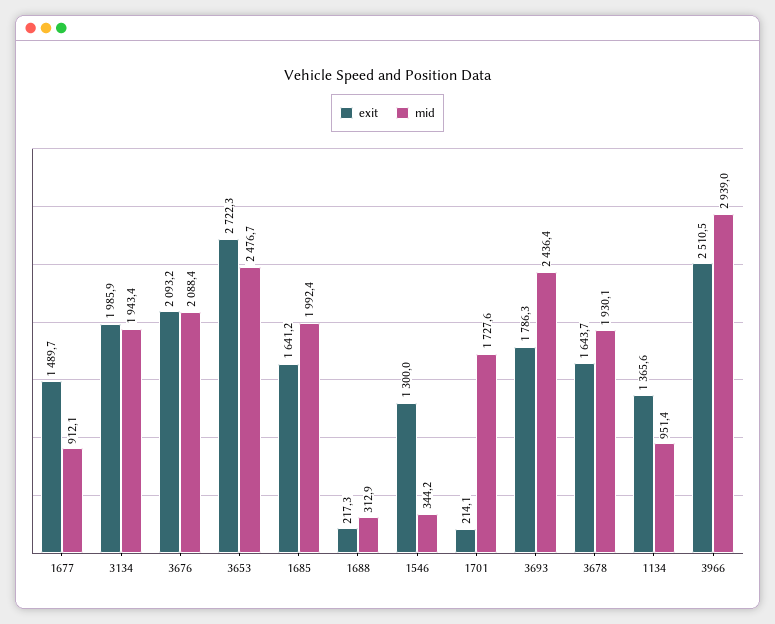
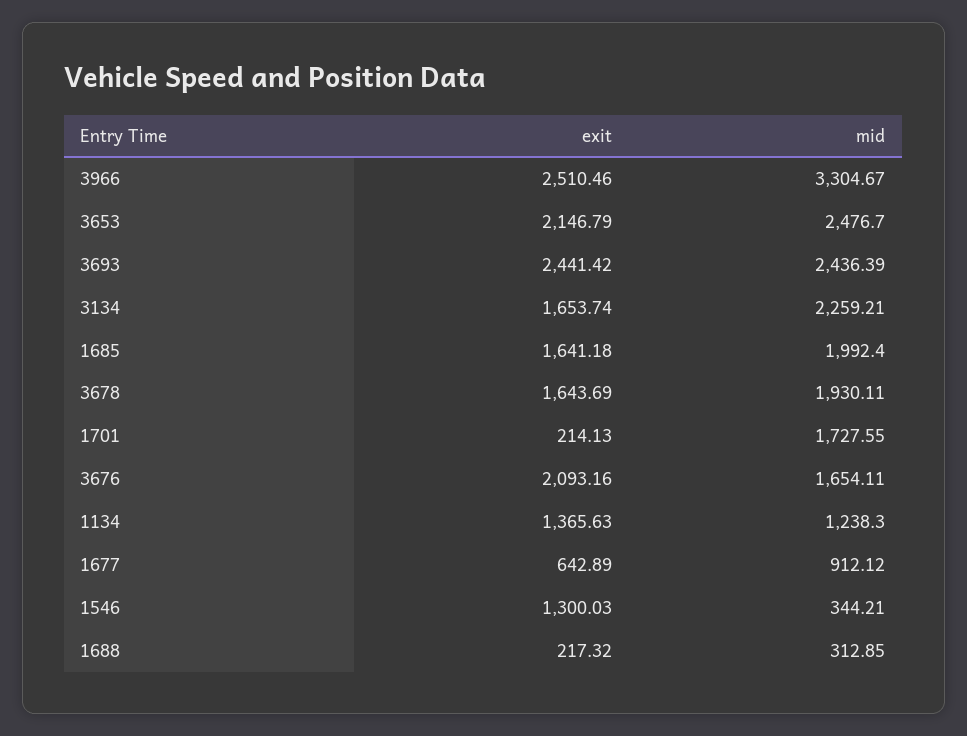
exit, 1677: 1489.7 -> 642.89
exit, 3134: 1985.9 -> 1653.74
mid, 3134: 1943.4 -> 2259.21
mid, 3676: 2088.4 -> 1654.11
exit, 3653: 2722.3 -> 2146.79
exit, 3693: 1786.3 -> 2441.42
mid, 1134: 951.4 -> 1238.3
mid, 3966: 2939 -> 3304.67

